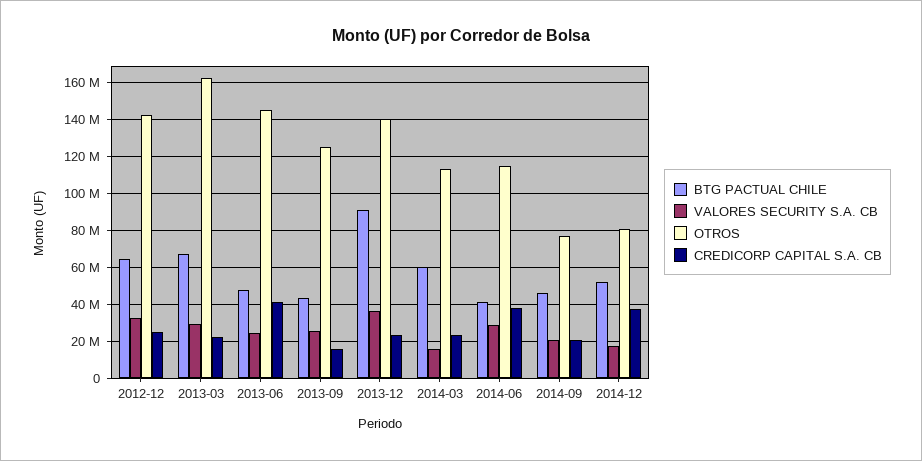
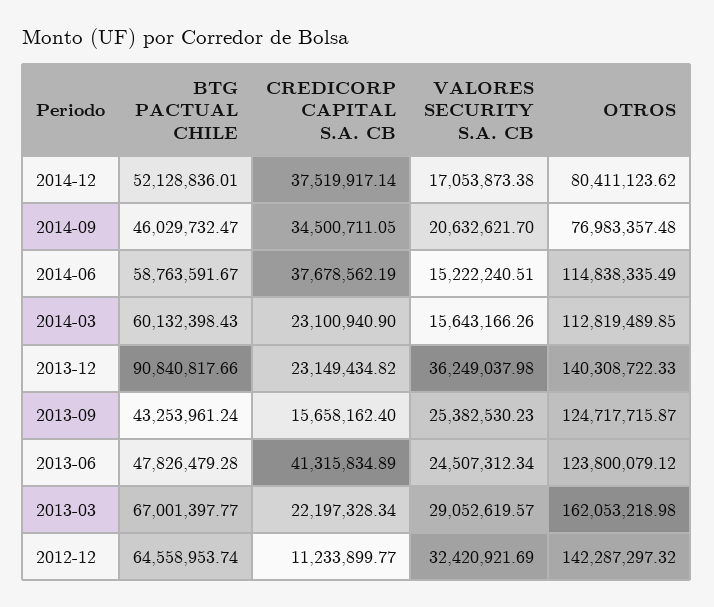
CREDICORP CAPITAL S.A. CB, 2012-12: 25000000 -> 11233899.77
OTROS, 2013-06: 145000000 -> 123800079.12
BTG PACTUAL CHILE, 2014-06: 40000000 -> 58763591.67
VALORES SECURITY S.A. CB, 2014-06: 30000000 -> 15222240.51
CREDICORP CAPITAL S.A. CB, 2014-09: 20000000 -> 34500711.05

